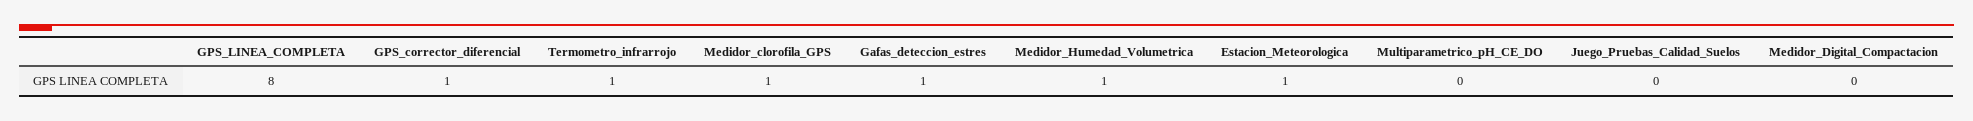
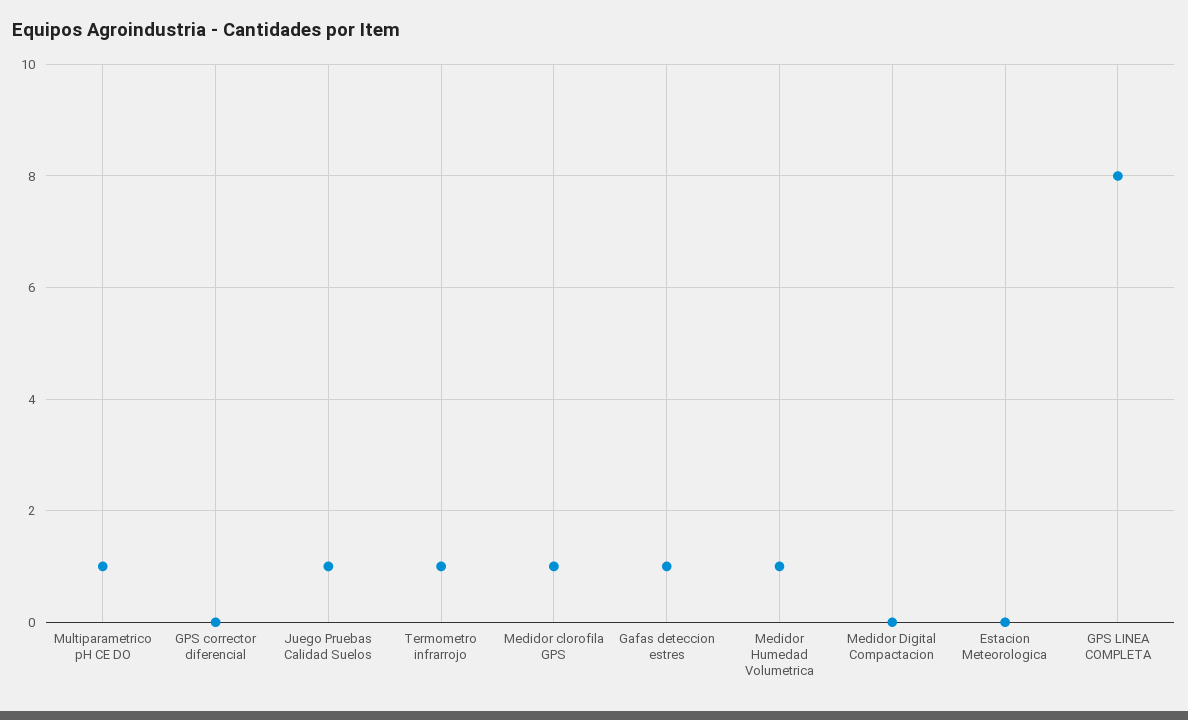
GPS_corrector_diferencial: 1 -> 0
Estacion_Meteorologica: 1 -> 0
Multiparametrico_pH_CE_DO: 0 -> 1
Juego_Pruebas_Calidad_Suelos: 0 -> 1

